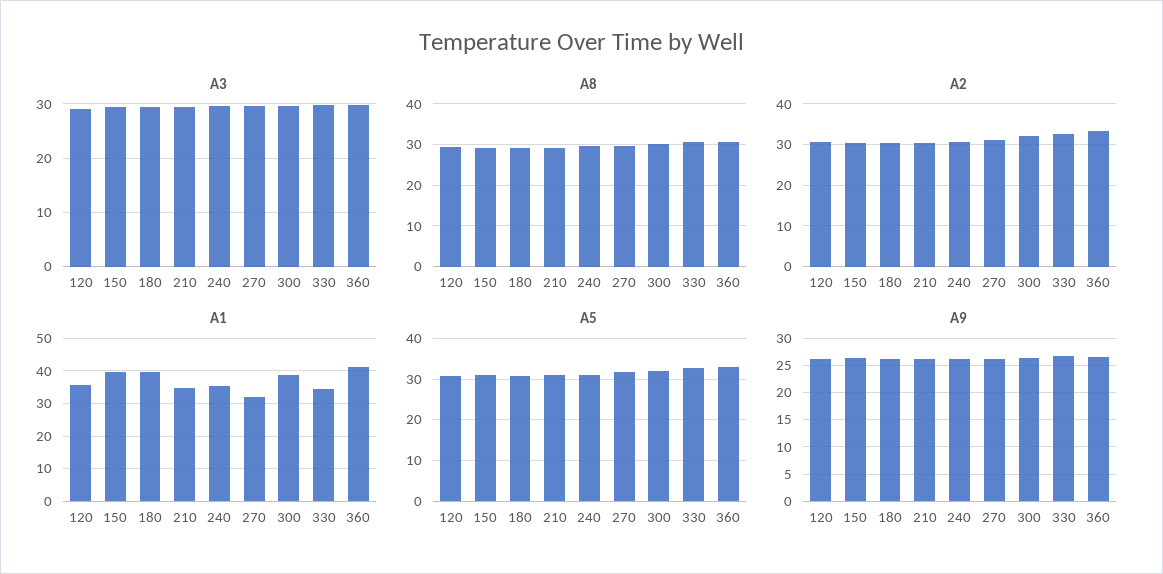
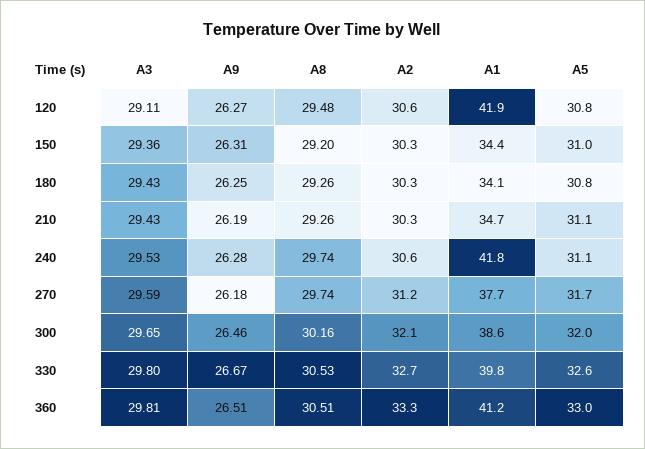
A1, 120: 36 -> 41.9
A1, 150: 40 -> 34.4
A1, 180: 40 -> 34.1
A1, 240: 36 -> 41.8
A1, 270: 32 -> 37.7
A1, 330: 34 -> 39.8

